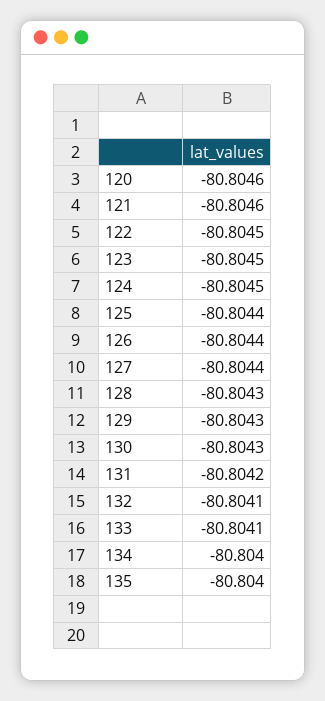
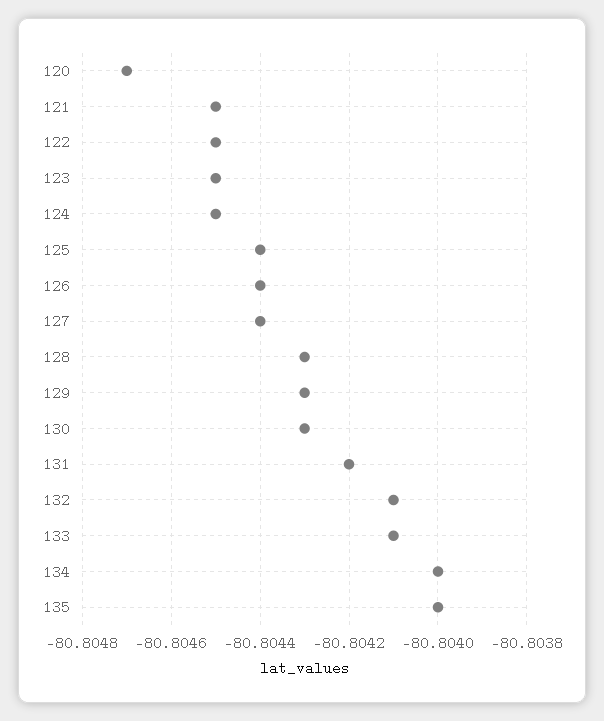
120: -80.8046 -> -80.8047
121: -80.8046 -> -80.8045

